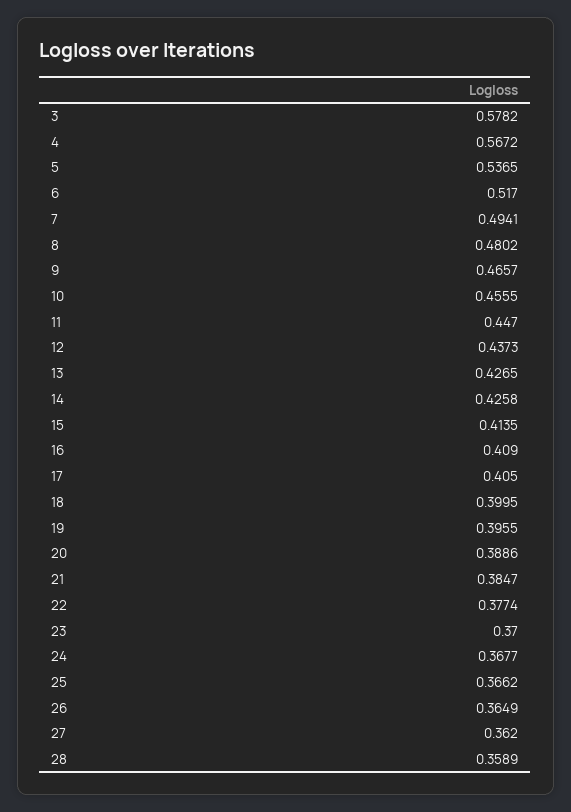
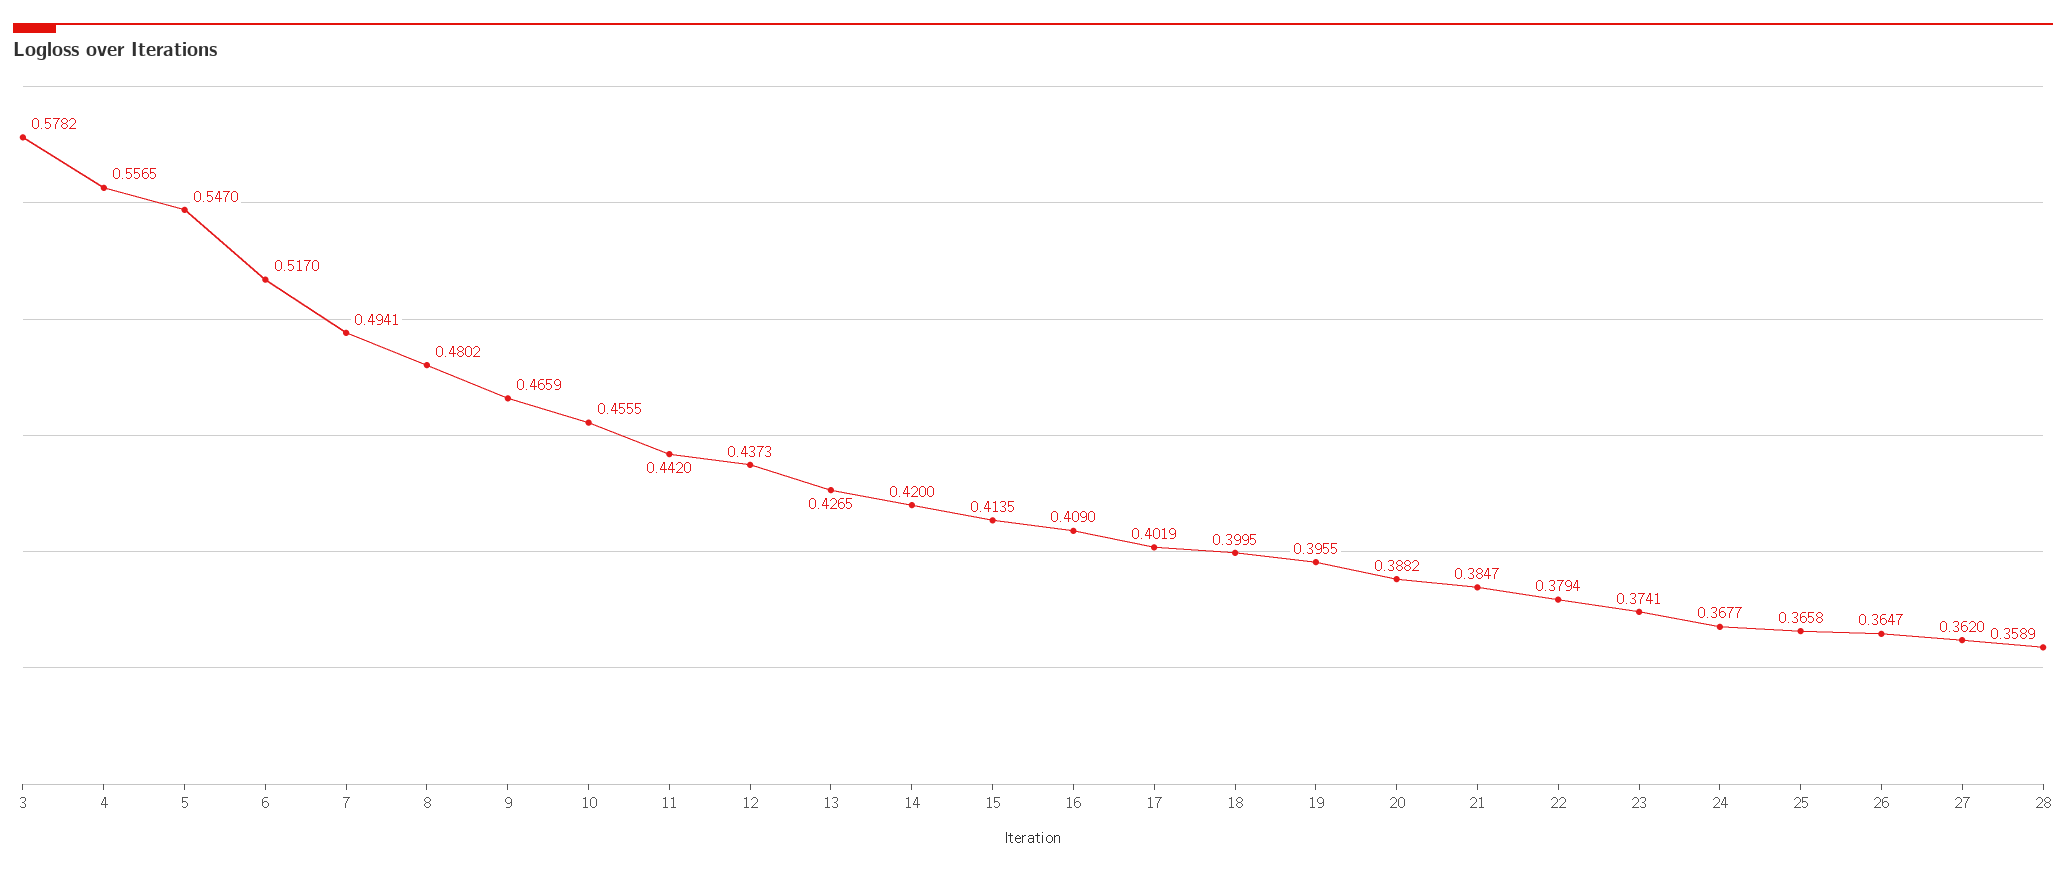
4: 0.5672 -> 0.5565
5: 0.5365 -> 0.547
9: 0.4657 -> 0.4659
11: 0.447 -> 0.442
14: 0.4258 -> 0.42
17: 0.405 -> 0.4019
20: 0.3886 -> 0.3882
22: 0.3774 -> 0.3794
23: 0.37 -> 0.3741
25: 0.3662 -> 0.3658
26: 0.3649 -> 0.3647

